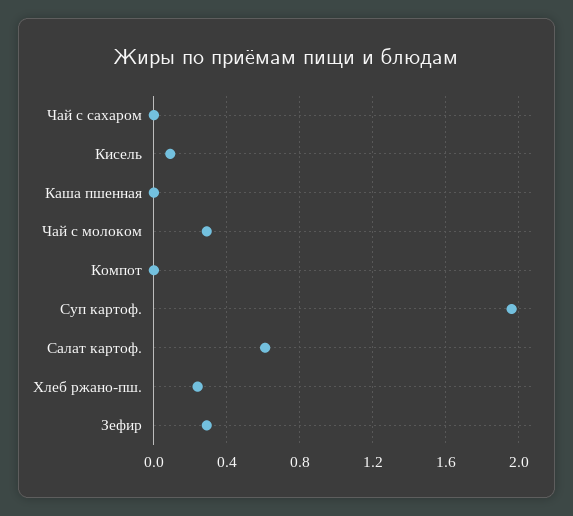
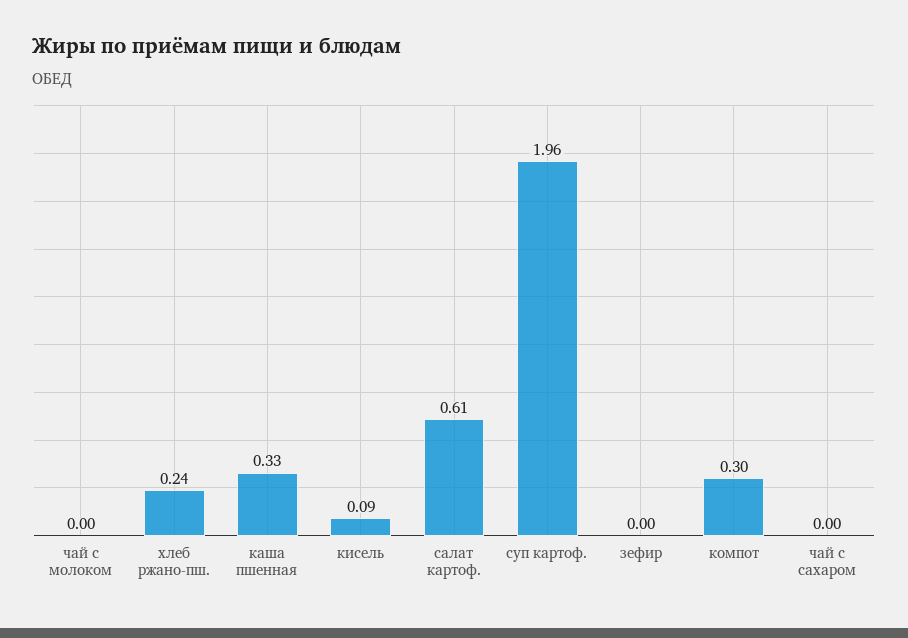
Каша пшенная: 0 -> 0.33
Чай с молоком: 0.3 -> 0
Компот: 0 -> 0.3
Зефир: 0.3 -> 0

